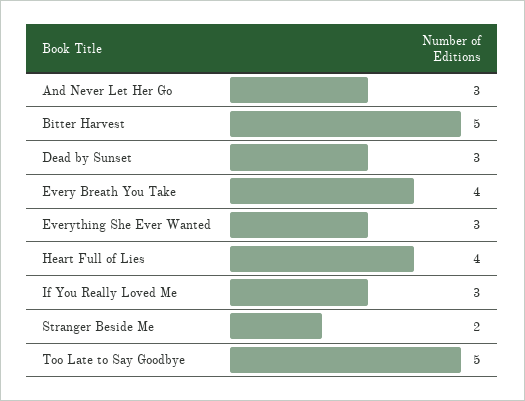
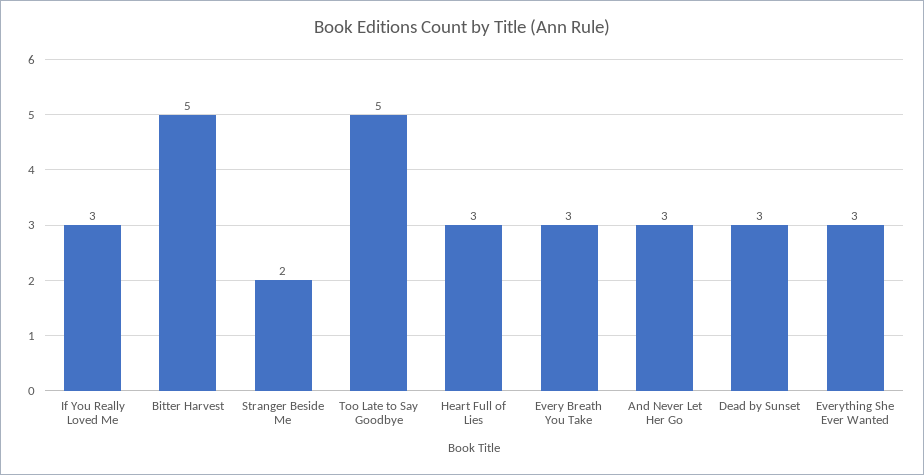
Every Breath You Take: 4 -> 3
Heart Full of Lies: 4 -> 3

